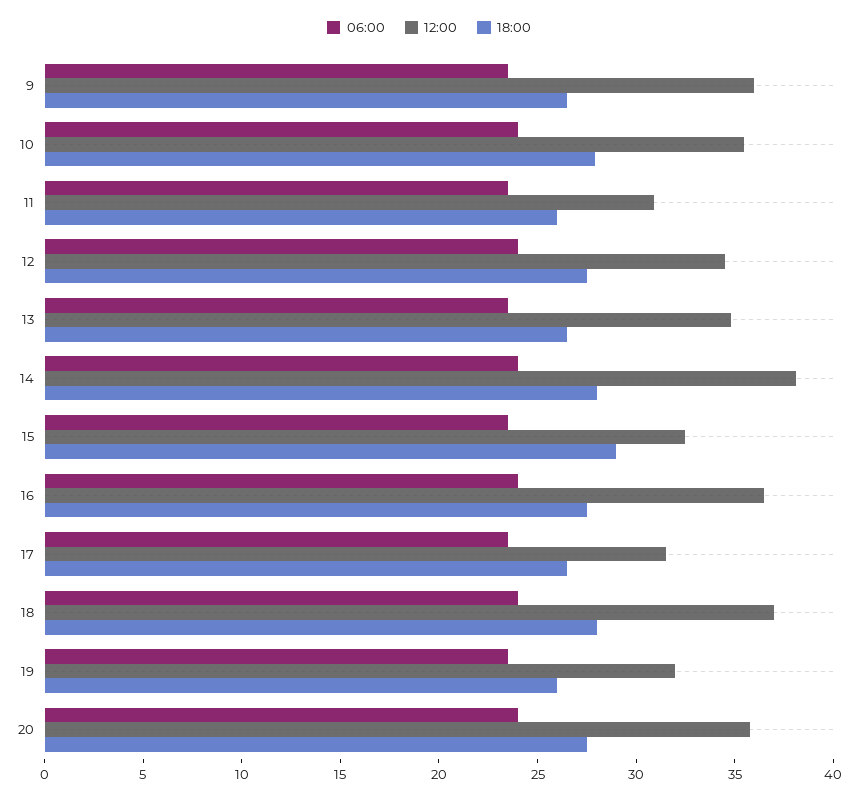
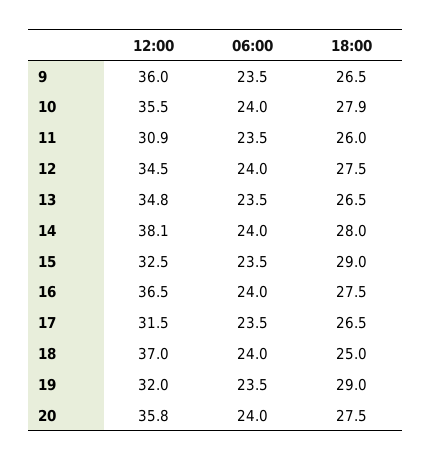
18:00, 18: 28 -> 25
18:00, 19: 26 -> 29

